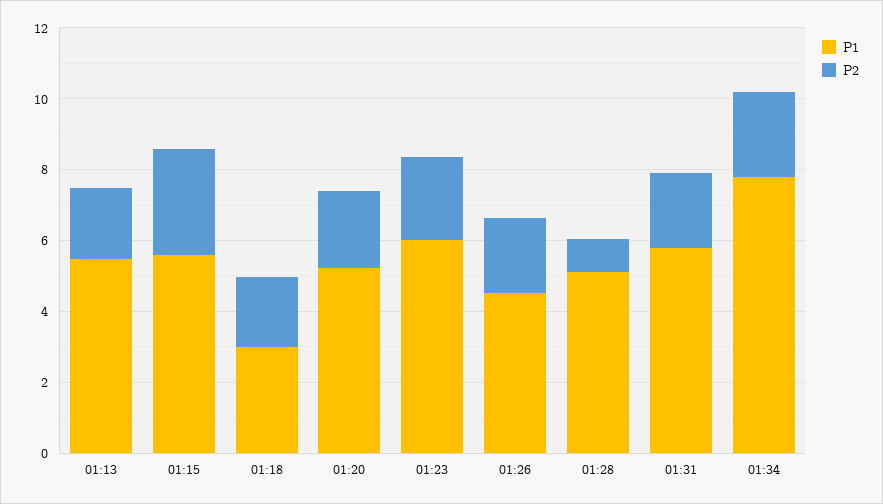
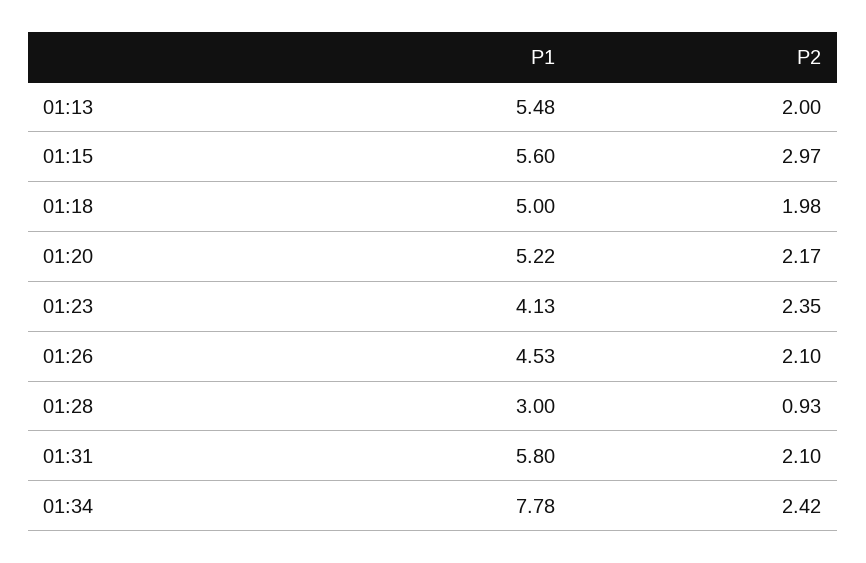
P1, 01:18: 3 -> 5
P1, 01:23: 6 -> 4.13
P1, 01:28: 5 -> 3

